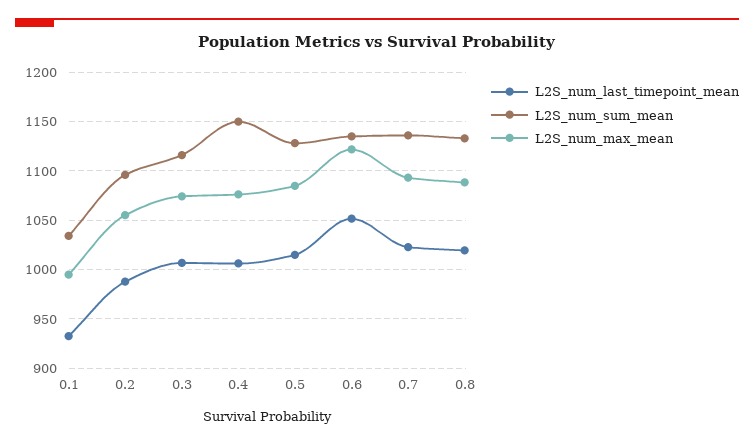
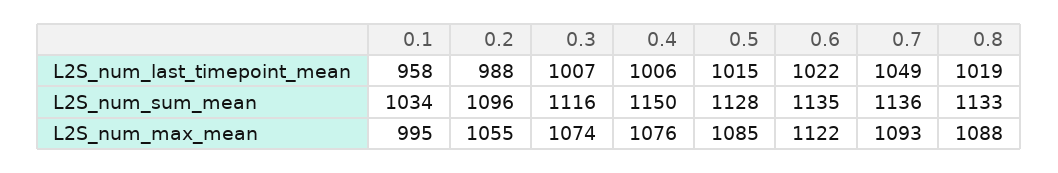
L2S_num_last_timepoint_mean, 0.1: 930 -> 958
L2S_num_last_timepoint_mean, 0.6: 1050 -> 1022
L2S_num_last_timepoint_mean, 0.7: 1020 -> 1049

